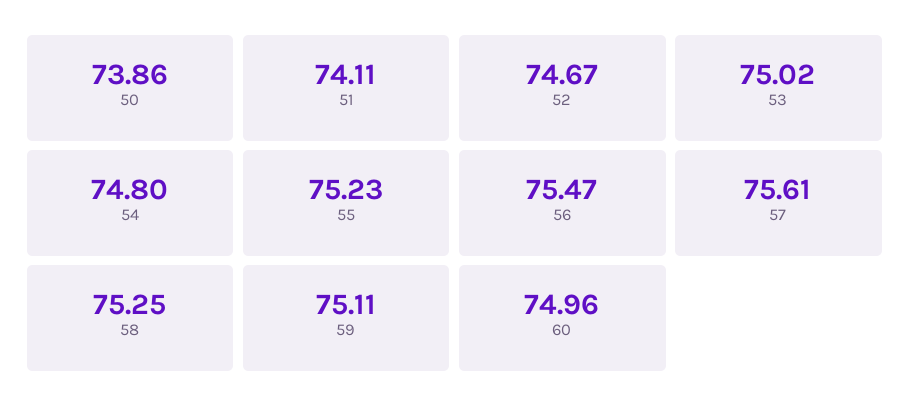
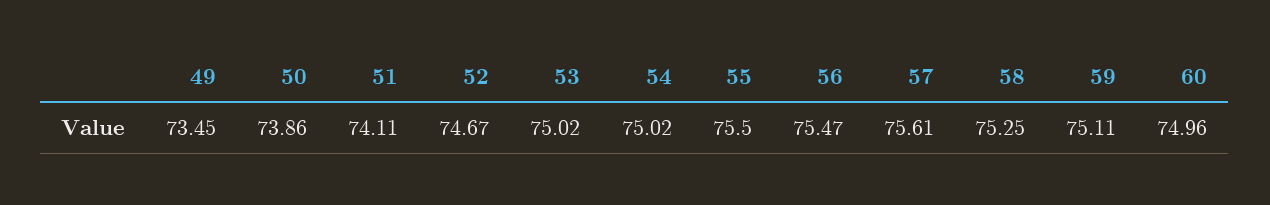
54: 74.8 -> 75.02
55: 75.23 -> 75.5
49: none -> 73.45

